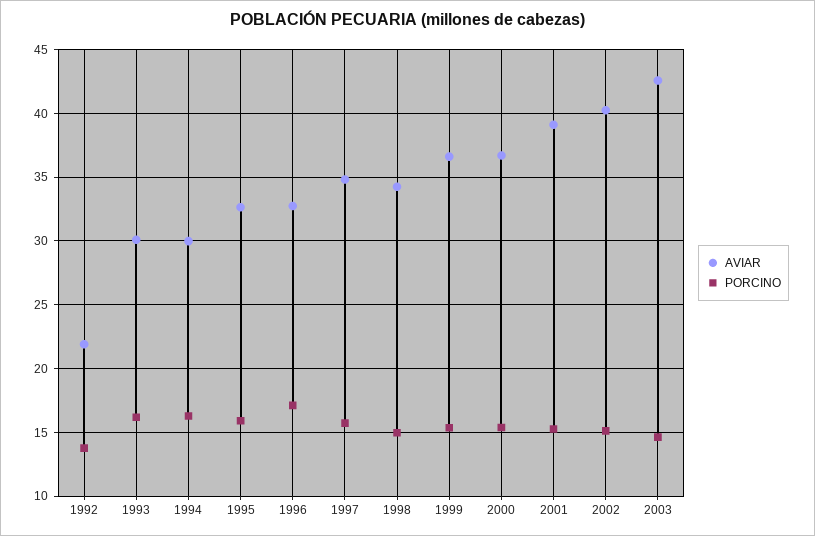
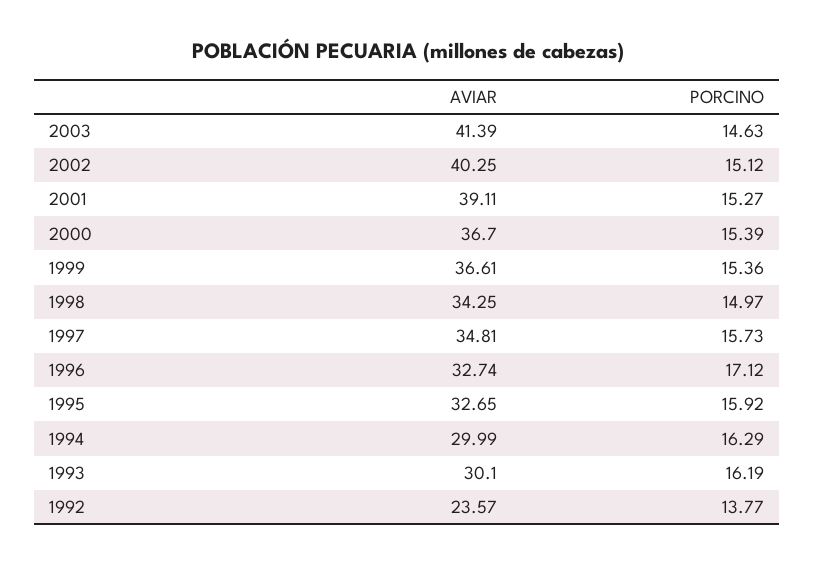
AVIAR, 1992: 22 -> 23.57
AVIAR, 2003: 42.5 -> 41.39

